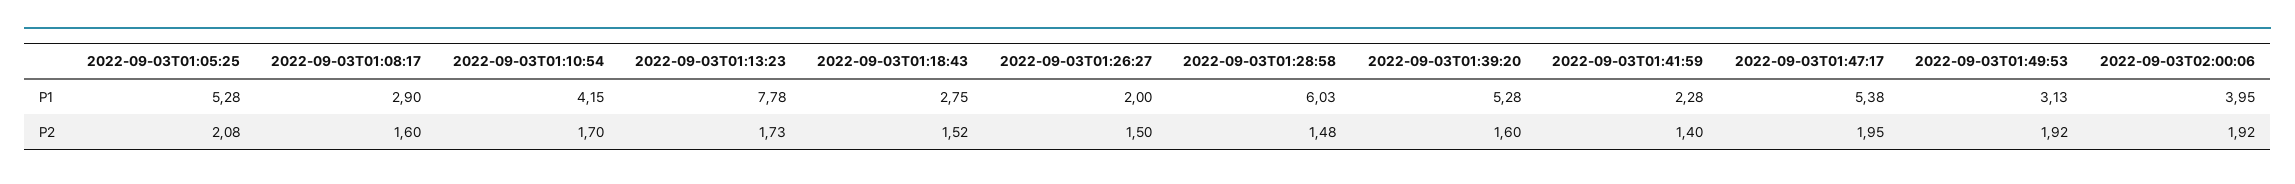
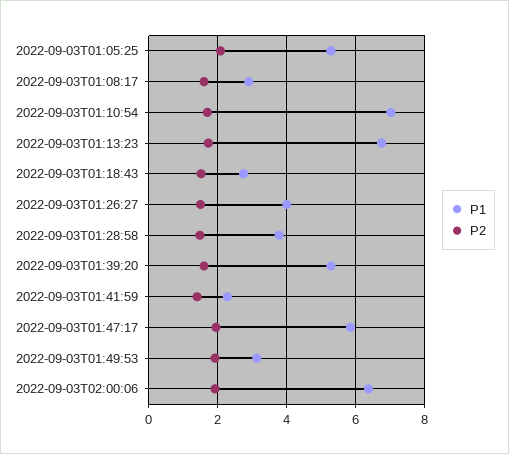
P1, 2022-09-03T01:10:54: 4.15 -> 7
P1, 2022-09-03T01:13:23: 7.78 -> 6.8
P1, 2022-09-03T01:26:27: 2 -> 4
P1, 2022-09-03T01:28:58: 6.03 -> 3.8
P1, 2022-09-03T01:47:17: 5.38 -> 5.8
P1, 2022-09-03T02:00:06: 3.95 -> 6.4

